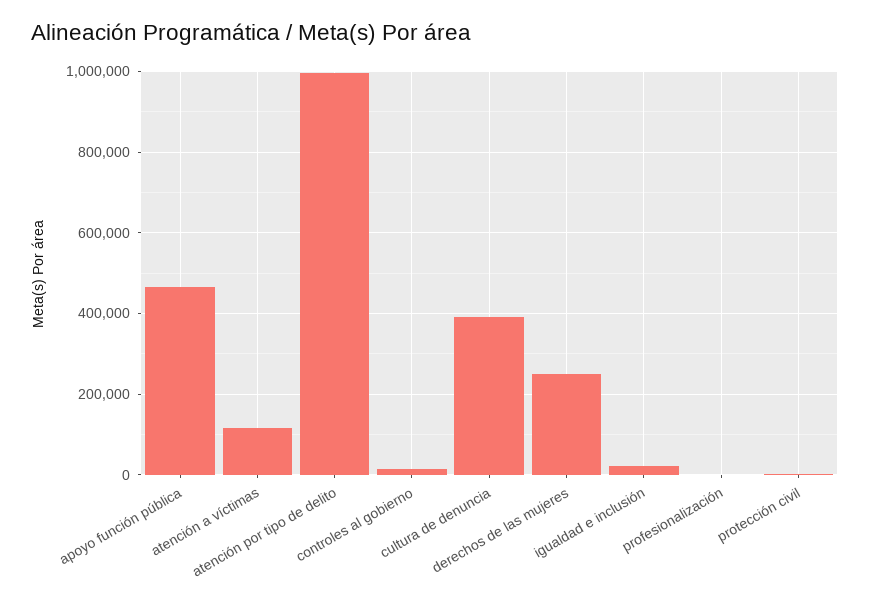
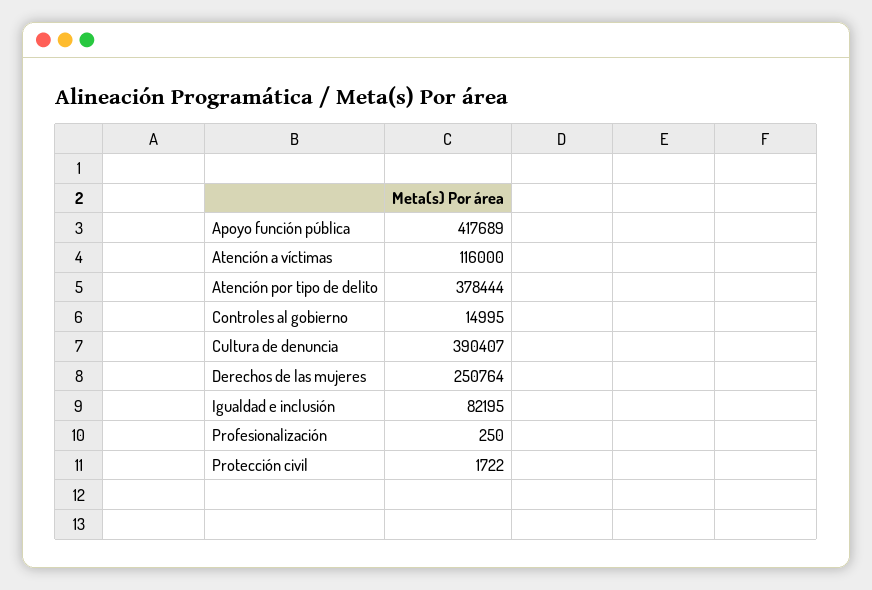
apoyo función pública: 460000 -> 417689
atención por tipo de delito: 1000000 -> 378444
igualdad e inclusión: 20000 -> 82195

